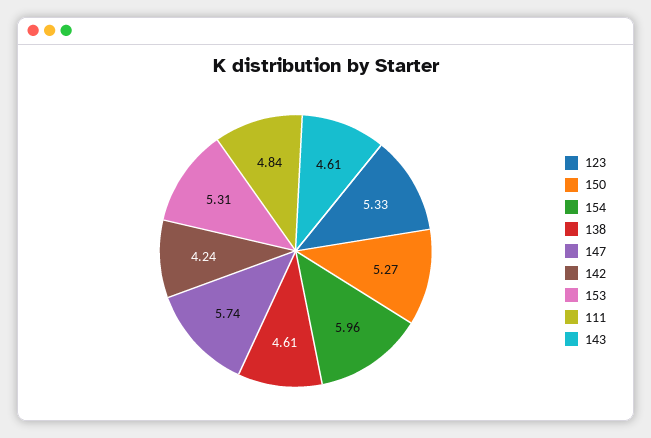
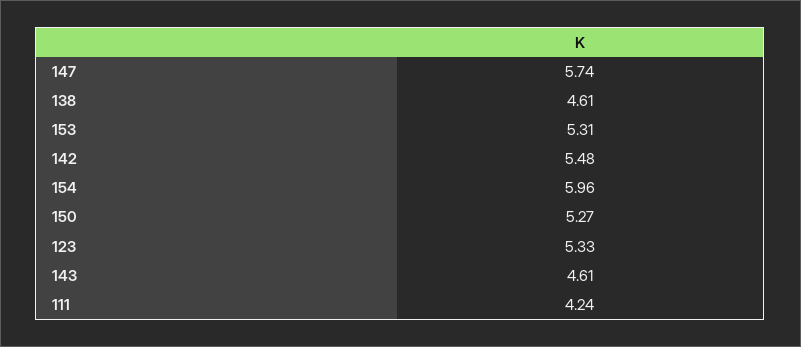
142: 4.24 -> 5.48
111: 4.84 -> 4.24

